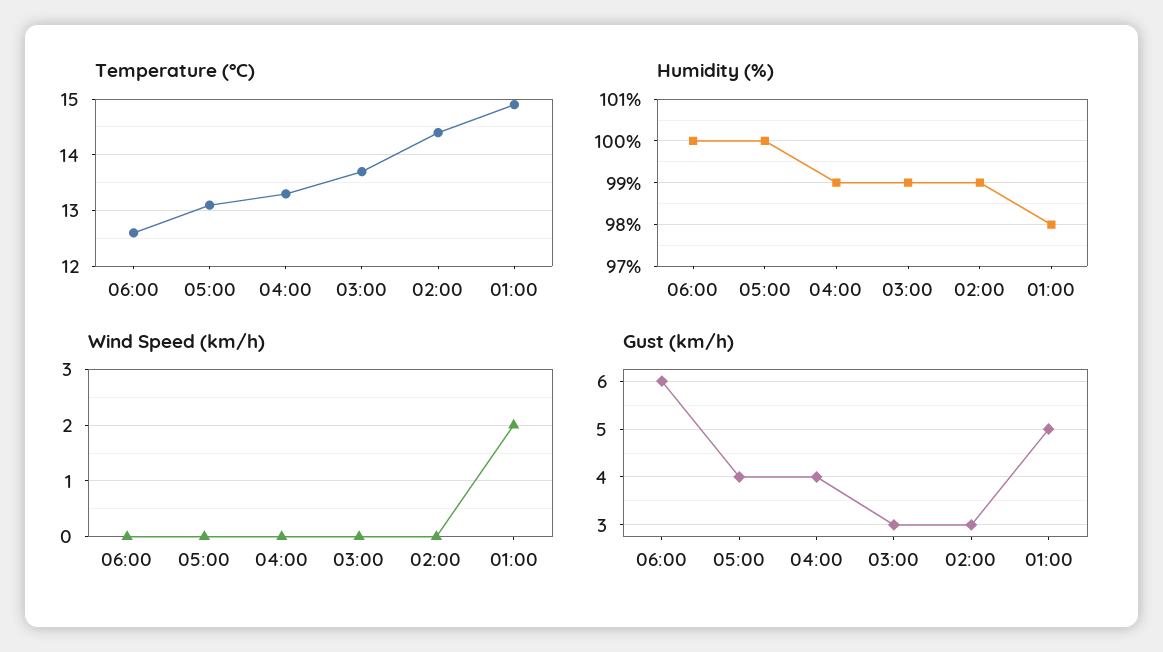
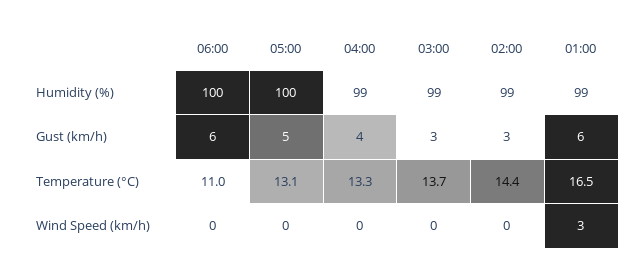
Temperature (°C), 06:00: 12.5 -> 11
Temperature (°C), 01:00: 15 -> 16.5
Humidity (%), 01:00: 98 -> 99
Wind Speed (km/h), 01:00: 2 -> 3
Gust (km/h), 05:00: 4 -> 5
Gust (km/h), 01:00: 5 -> 6

